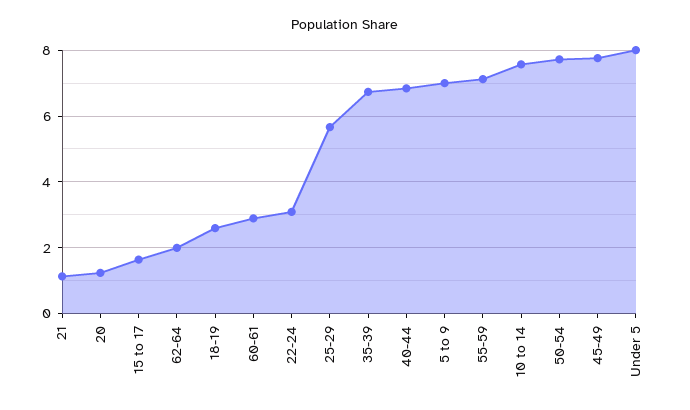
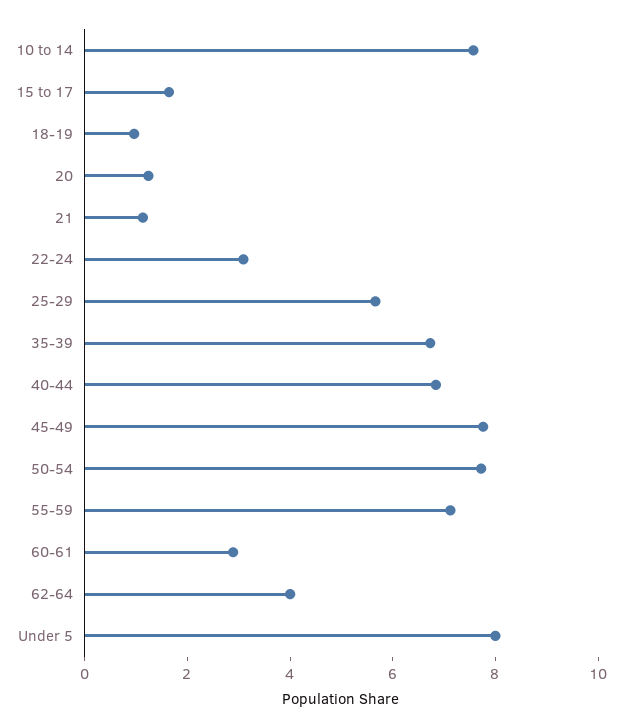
62-64: 2 -> 4
18-19: 2.6 -> 1
5 to 9: 7 -> none

